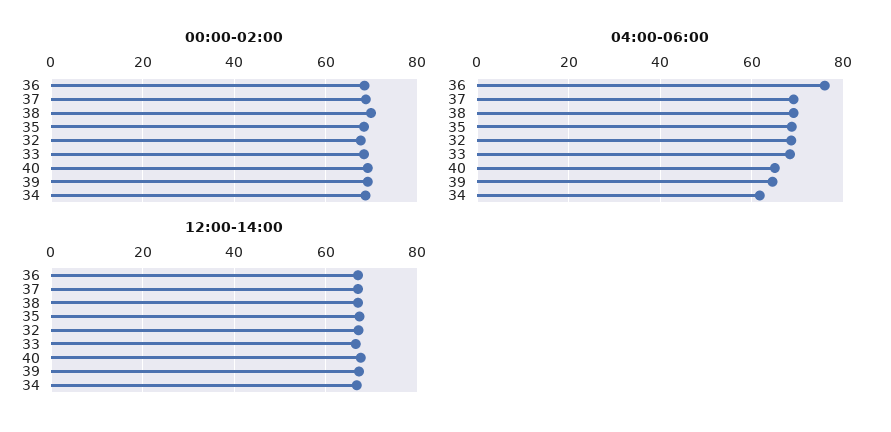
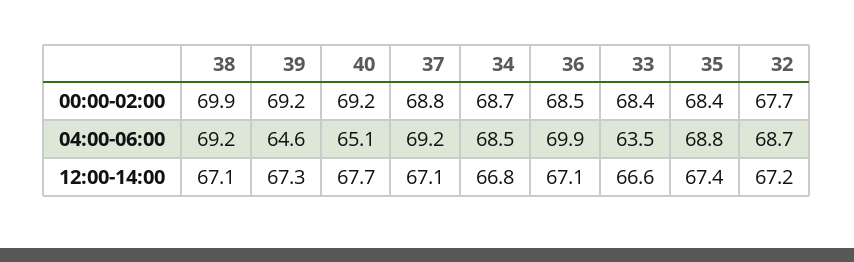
04:00-06:00, 36: 76 -> 69.9
04:00-06:00, 33: 68 -> 63.5
04:00-06:00, 34: 62 -> 68.5

